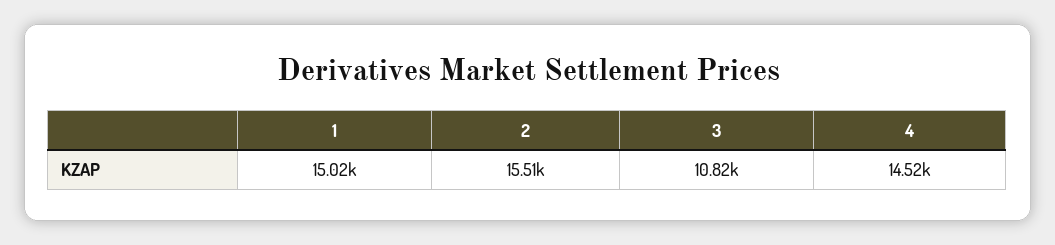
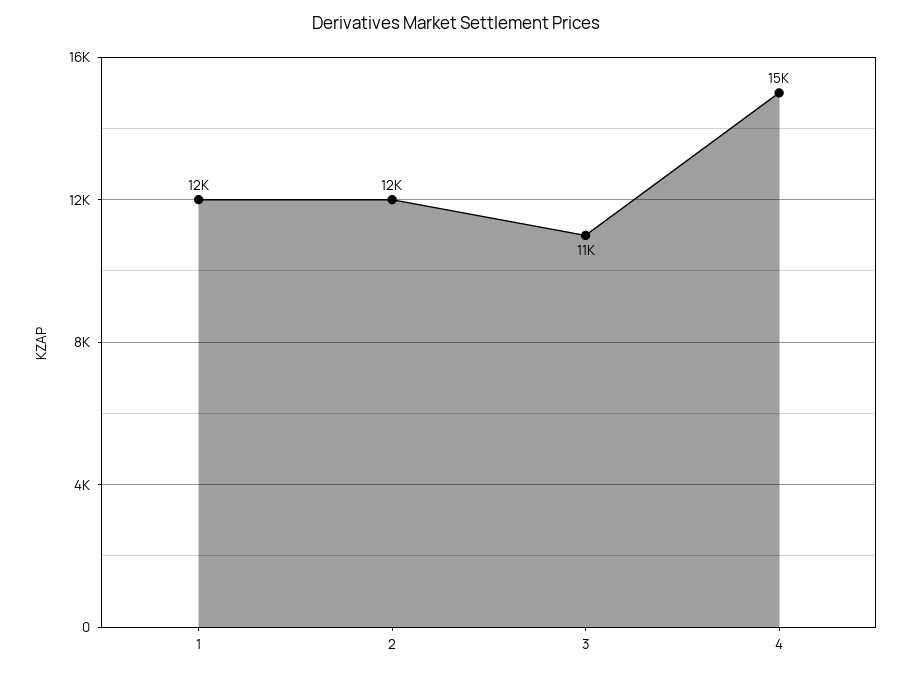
1: 15020 -> 12000
2: 15510 -> 12000

